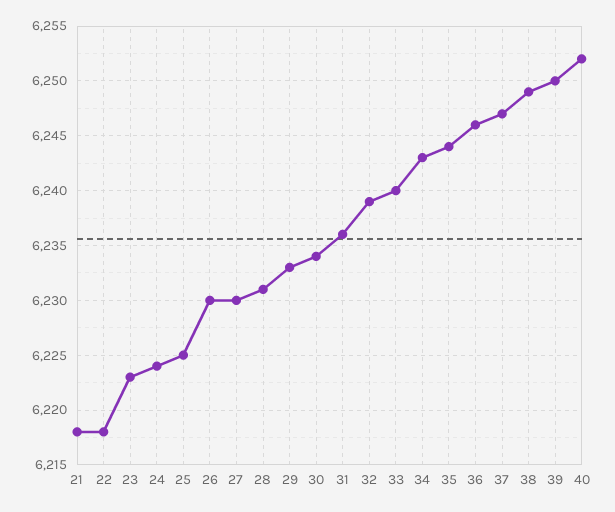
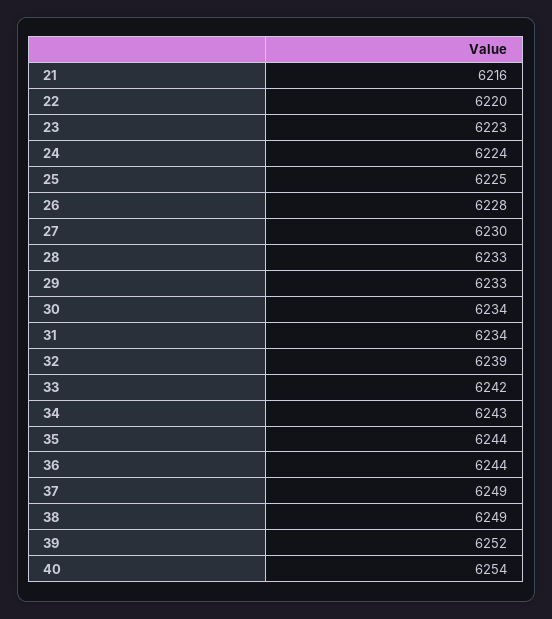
21: 6218 -> 6216
22: 6218 -> 6220
26: 6230 -> 6228
28: 6231 -> 6233
31: 6236 -> 6234
33: 6240 -> 6242
36: 6246 -> 6244
37: 6247 -> 6249
39: 6250 -> 6252
40: 6252 -> 6254

